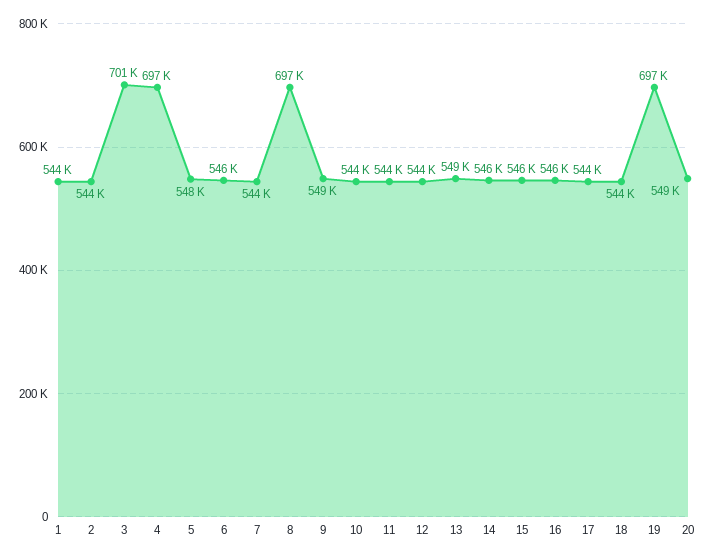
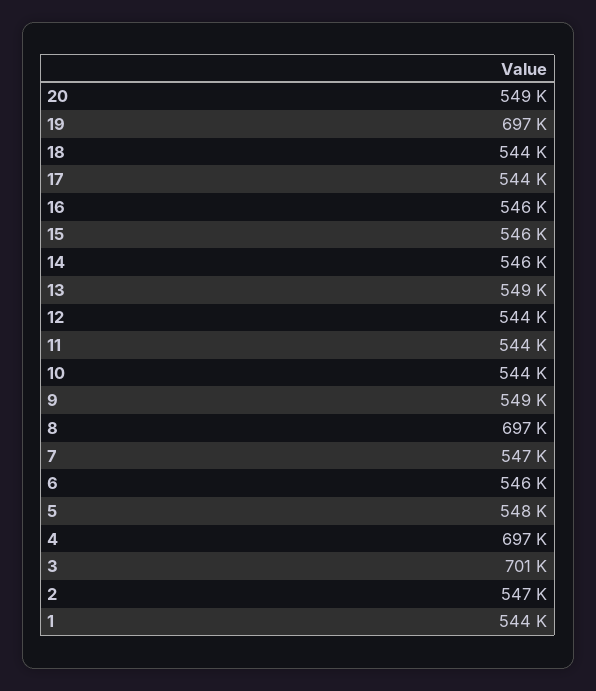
2: 544000 -> 547000
7: 544000 -> 547000

